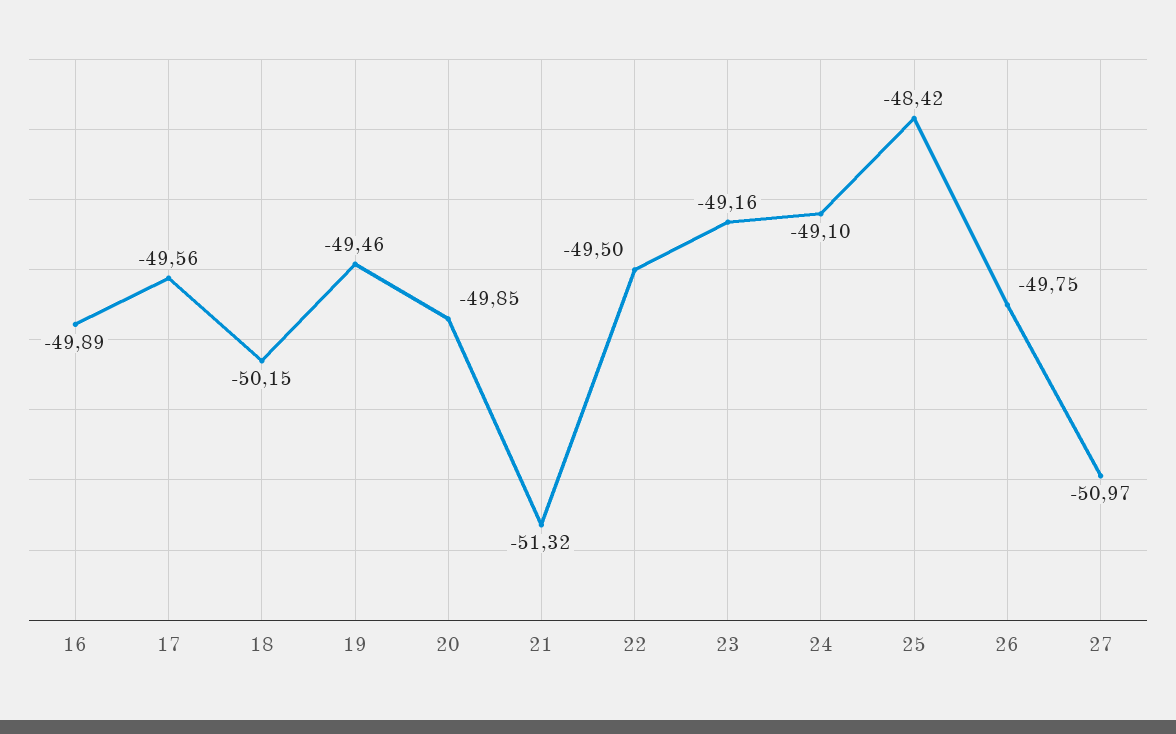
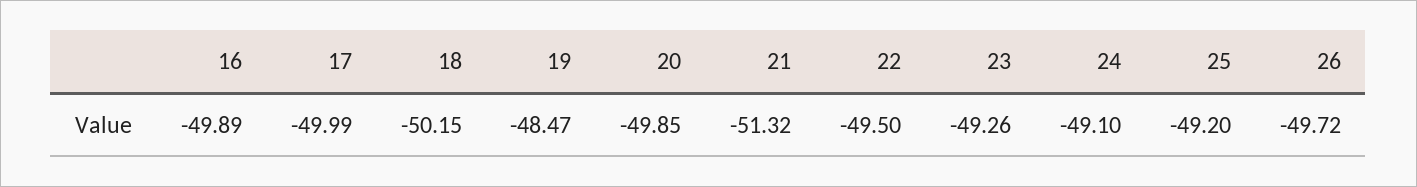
17: -49.56 -> -49.99
19: -49.46 -> -48.47
23: -49.16 -> -49.26
25: -48.42 -> -49.2
26: -49.75 -> -49.72
27: -50.97 -> none

